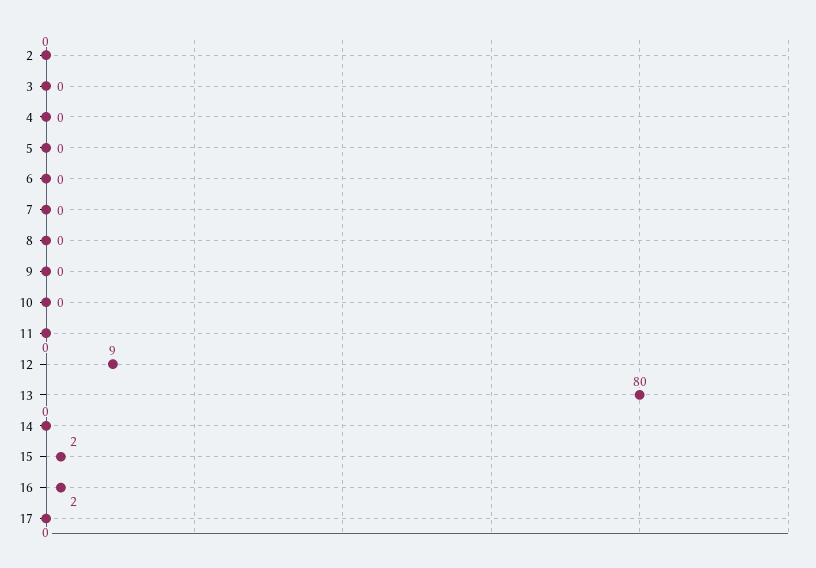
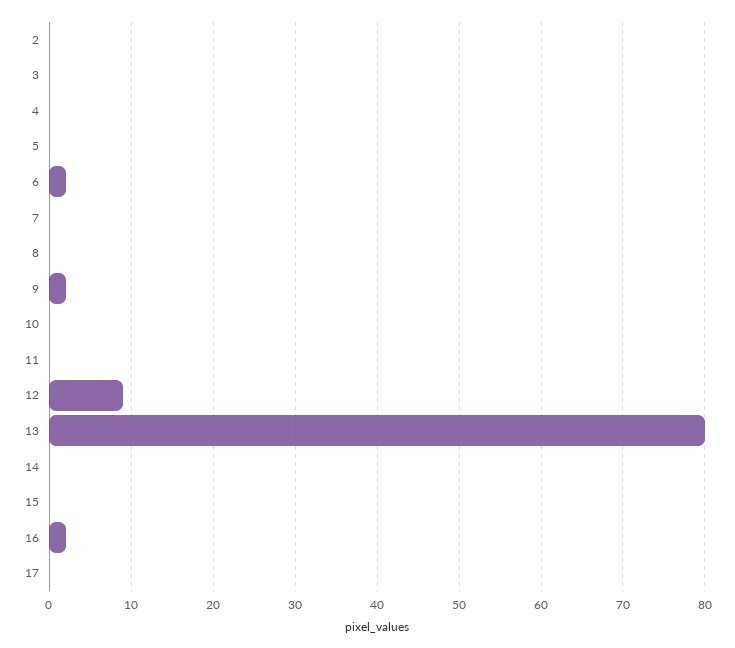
6: 0 -> 2
9: 0 -> 2
15: 2 -> 0

